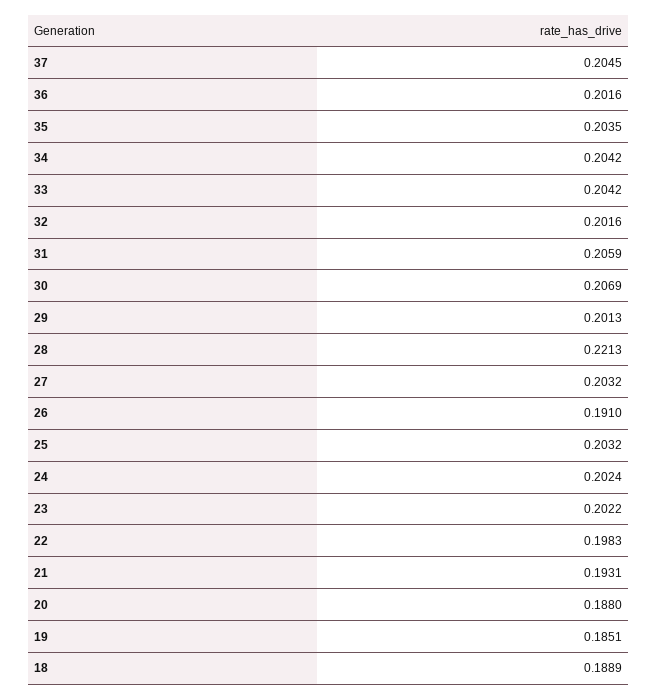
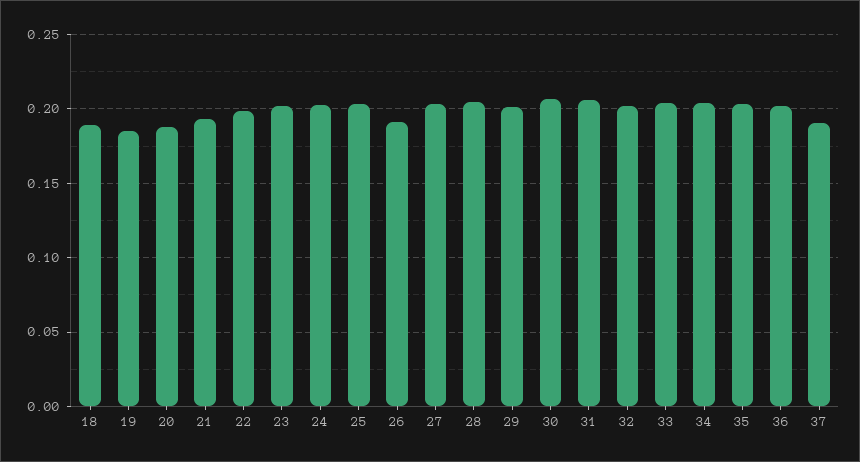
37: 0.2045 -> 0.19
28: 0.2213 -> 0.205

